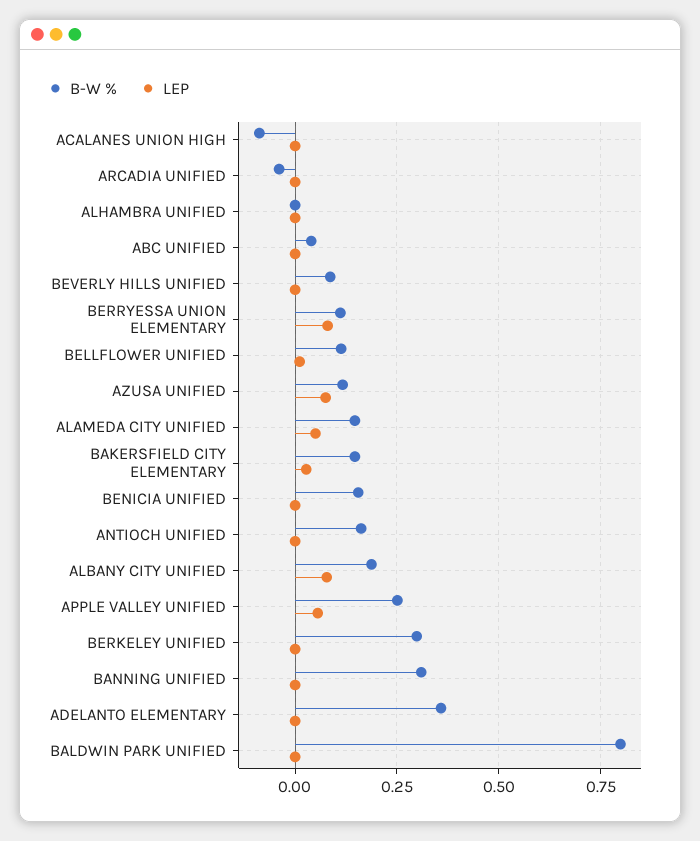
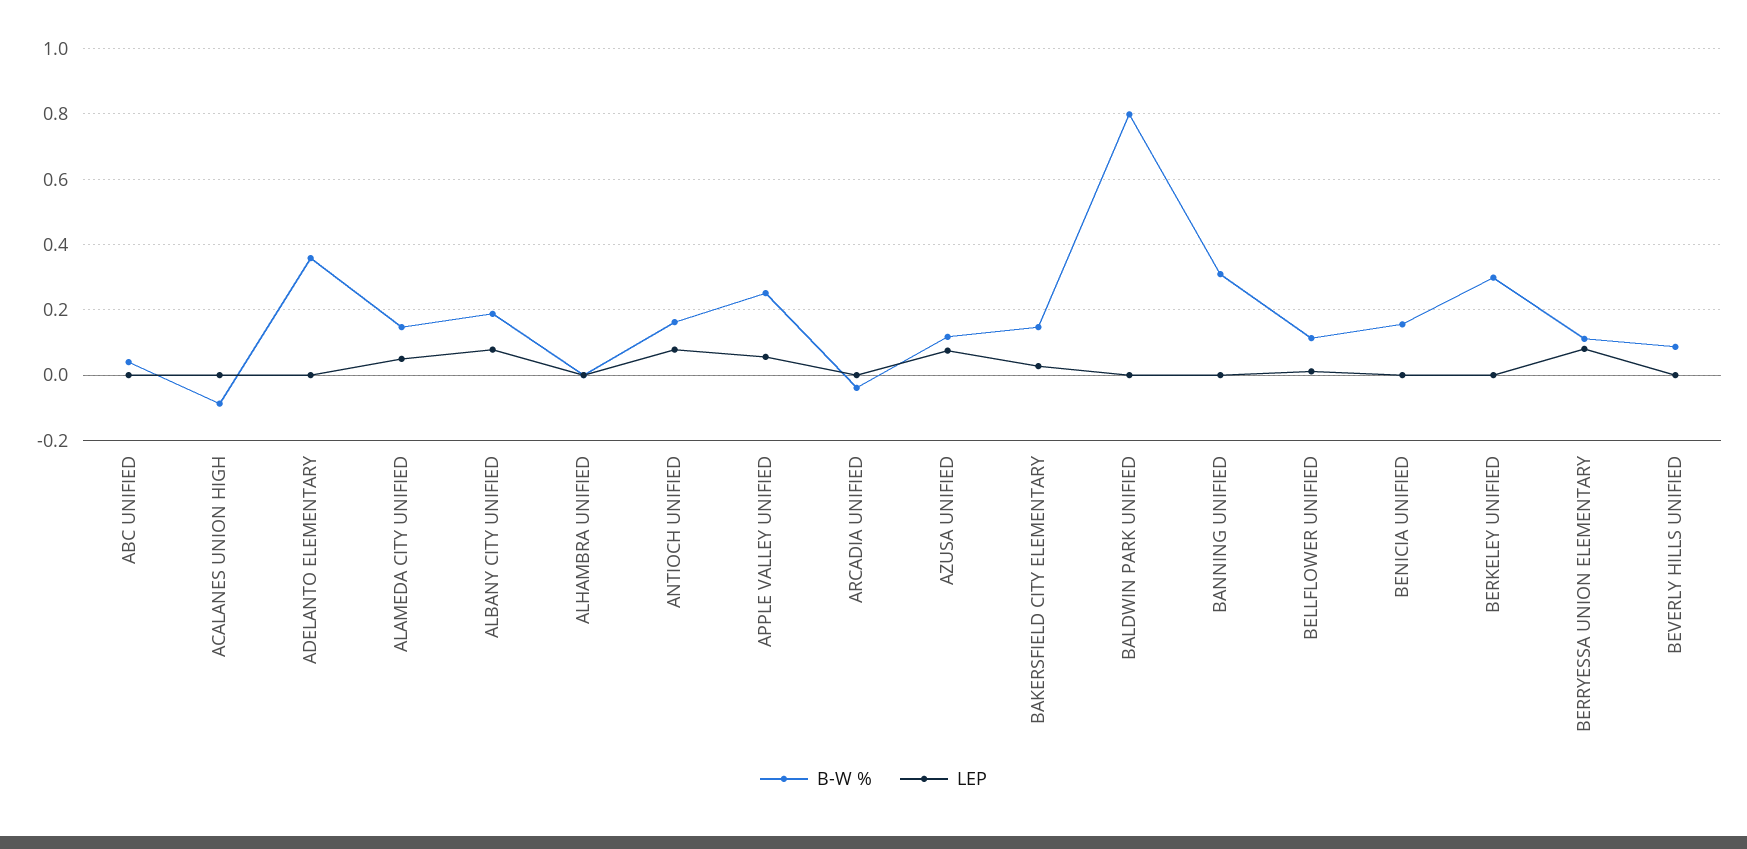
LEP, ANTIOCH UNIFIED: 0 -> 0.08

